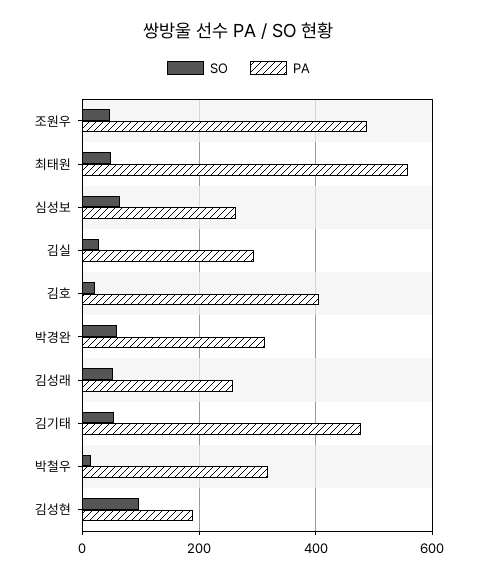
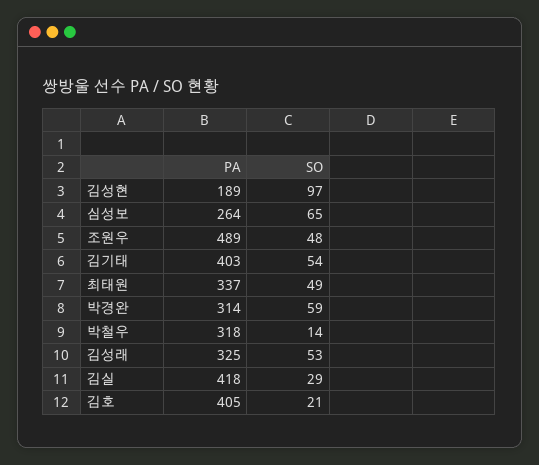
PA, 최태원: 560 -> 337
PA, 김실: 300 -> 418
PA, 김성래: 260 -> 325
PA, 김기태: 480 -> 403

